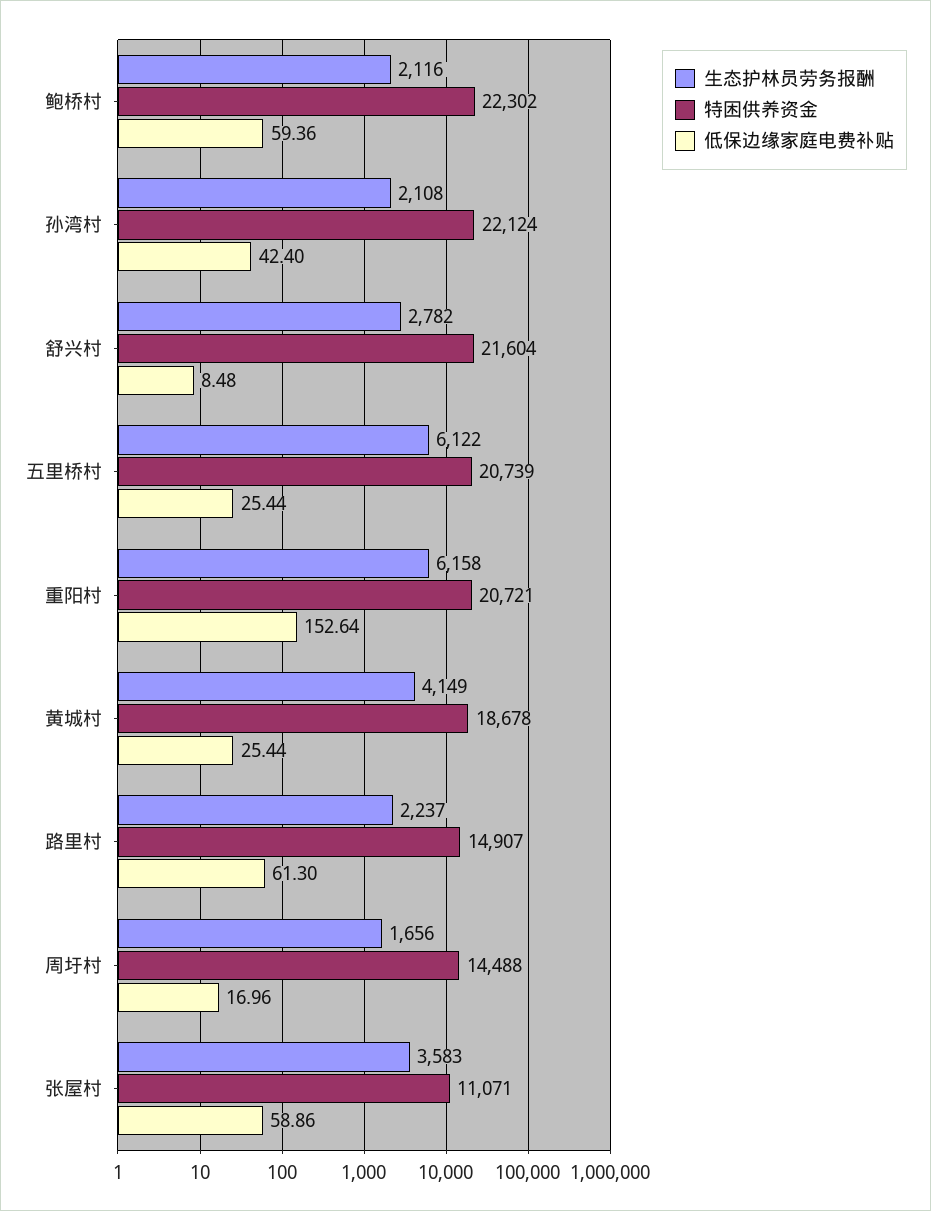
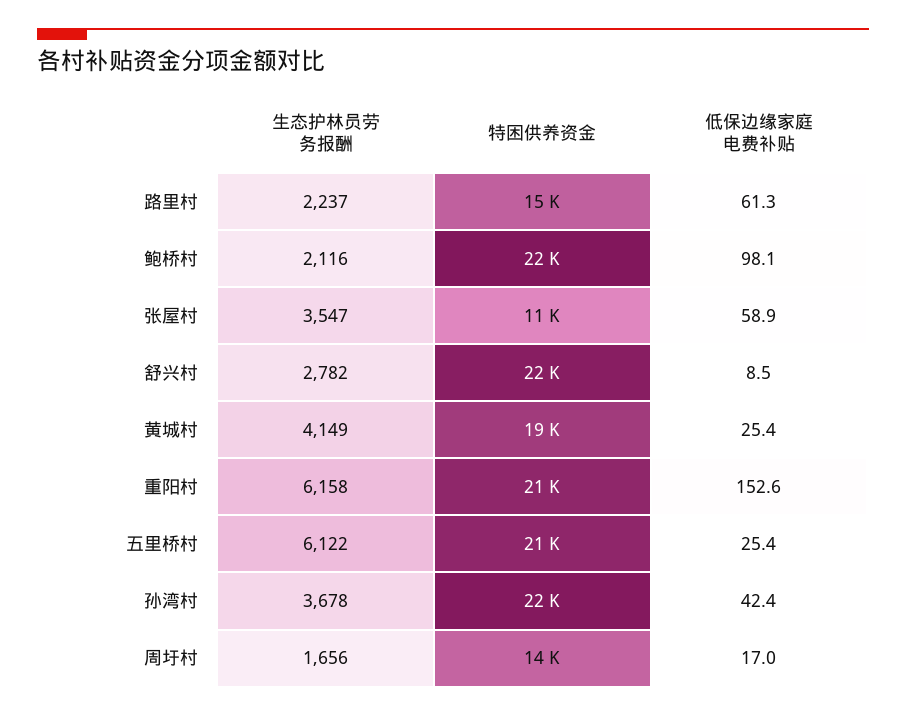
低保边缘家庭电费补贴, 鲍桥村: 59.36 -> 98.1
生态护林员劳务报酬, 孙湾村: 2108 -> 3678
生态护林员劳务报酬, 张屋村: 3583 -> 3547

